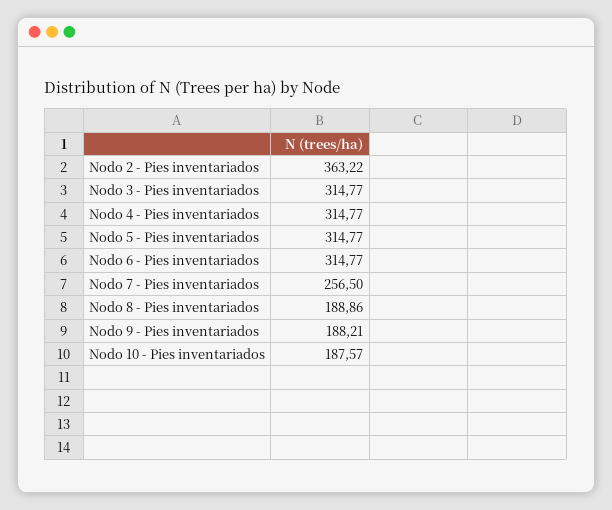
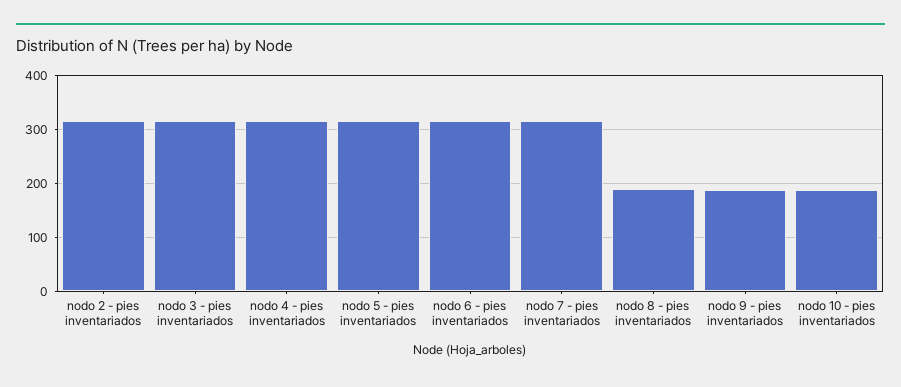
Nodo 2 - Pies inventariados: 363.22 -> 320
Nodo 7 - Pies inventariados: 256.5 -> 320

